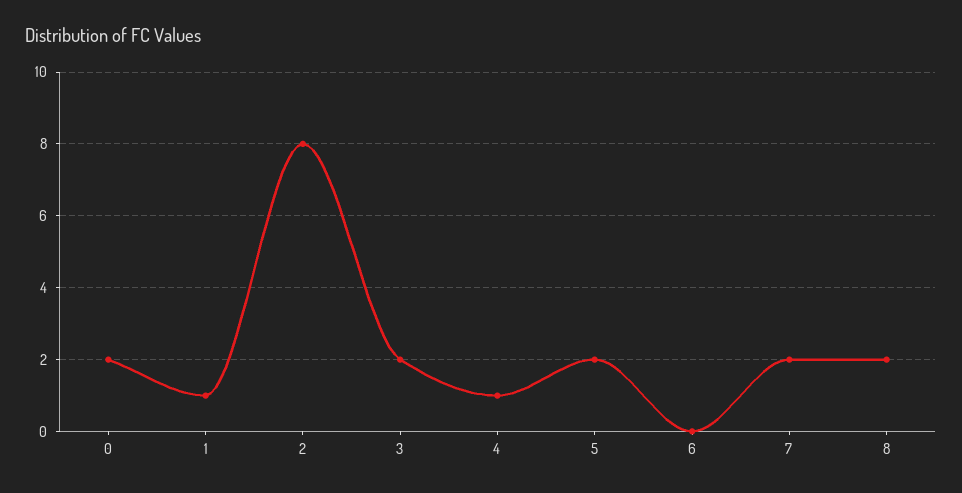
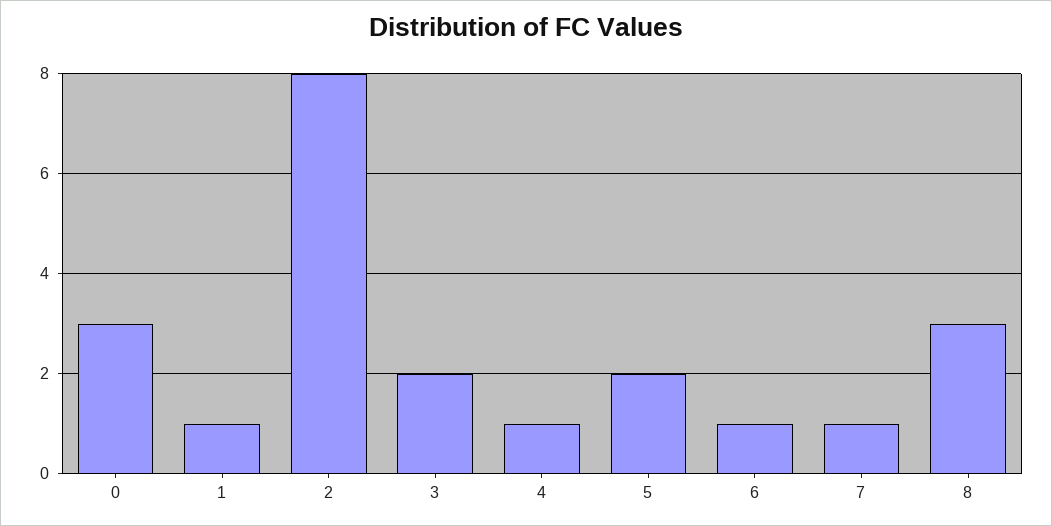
0: 2 -> 3
6: 0 -> 1
7: 2 -> 1
8: 2 -> 3

